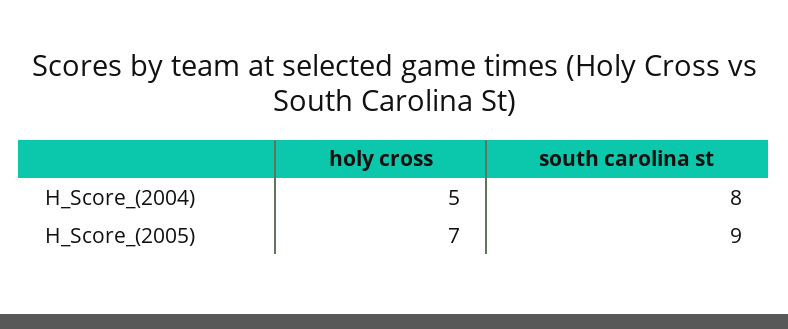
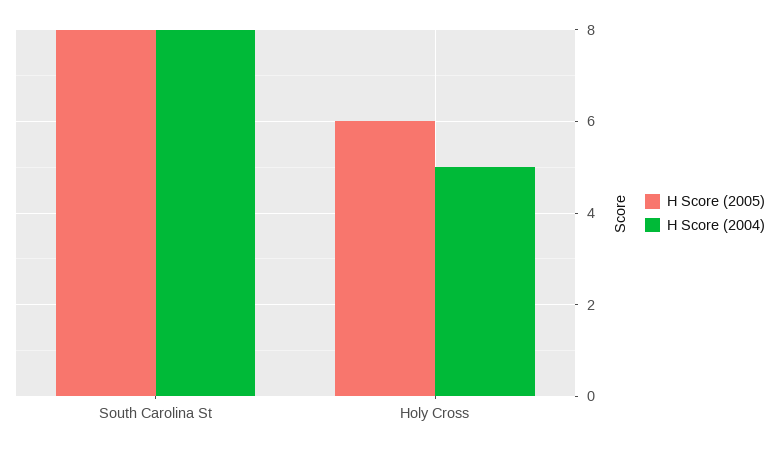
H_Score_(2005), holy cross: 7 -> 6
H_Score_(2005), south carolina st: 9 -> 8

